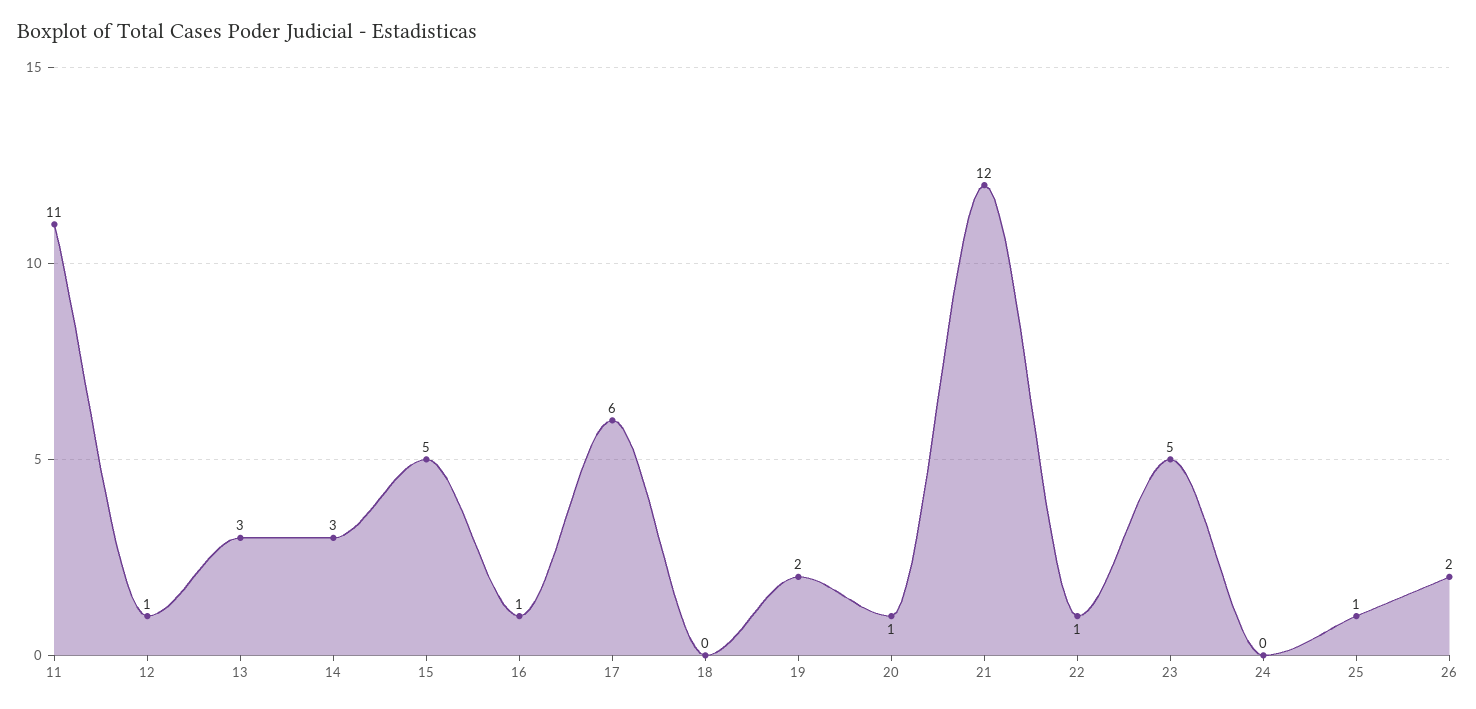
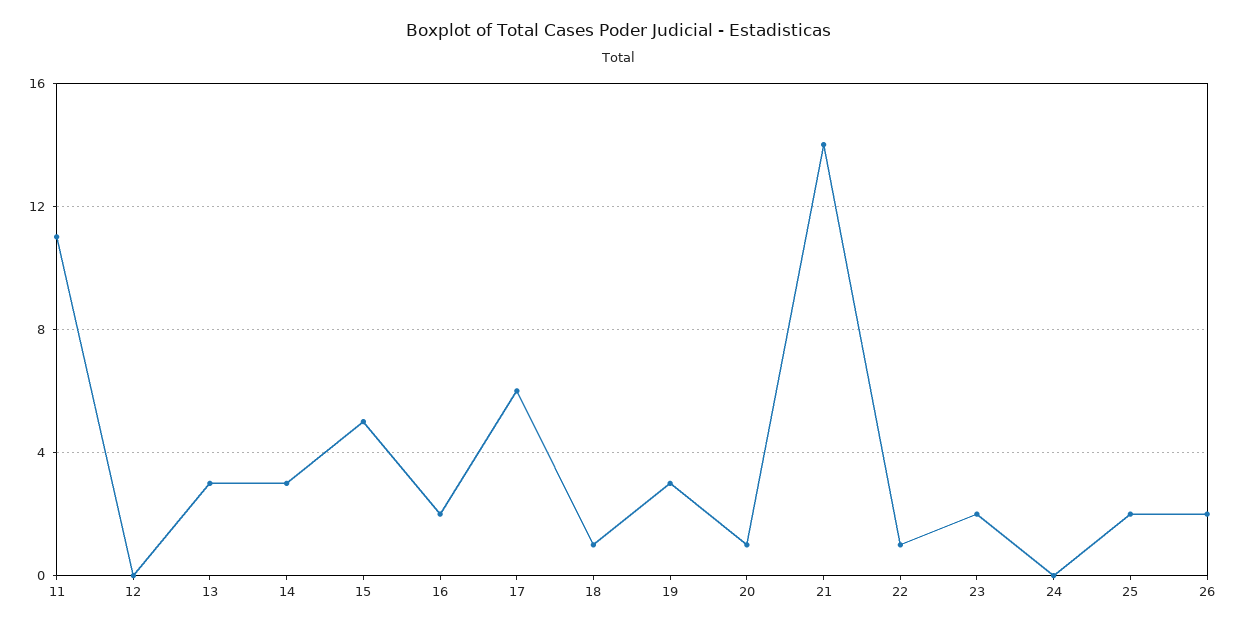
12: 1 -> 0
16: 1 -> 2
18: 0 -> 1
19: 2 -> 3
21: 12 -> 14
23: 5 -> 2
25: 1 -> 2

